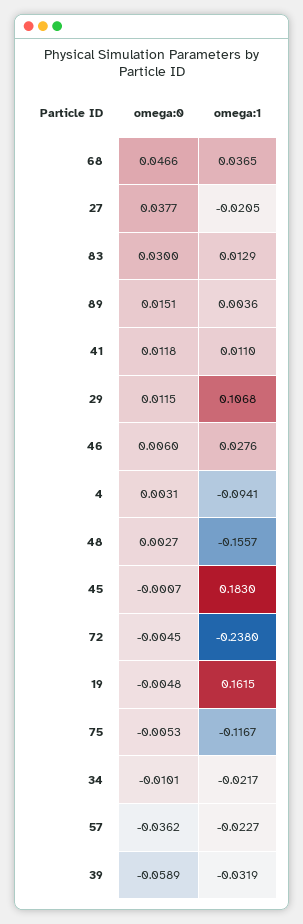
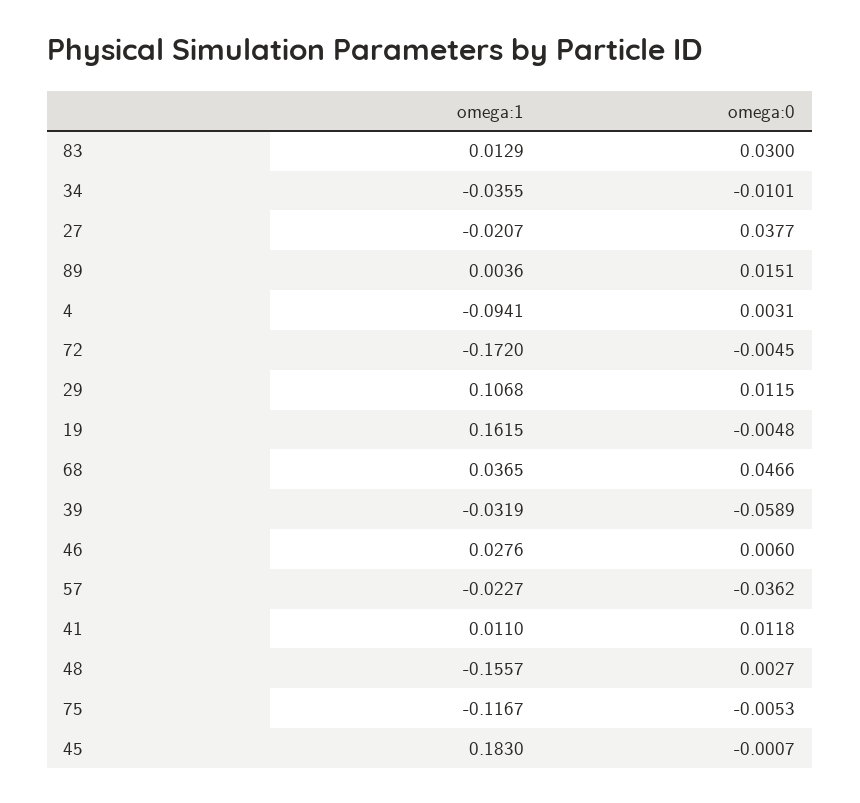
omega:1, 27: -0.0205 -> -0.0207
omega:1, 72: -0.238 -> -0.172
omega:1, 34: -0.0217 -> -0.0355

